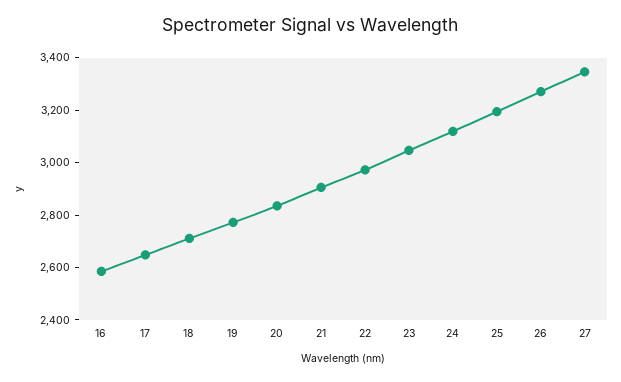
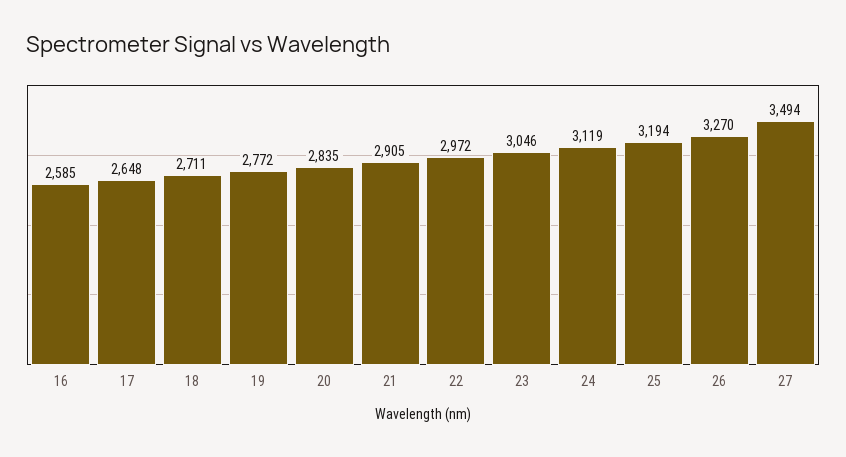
27: 3350 -> 3494

